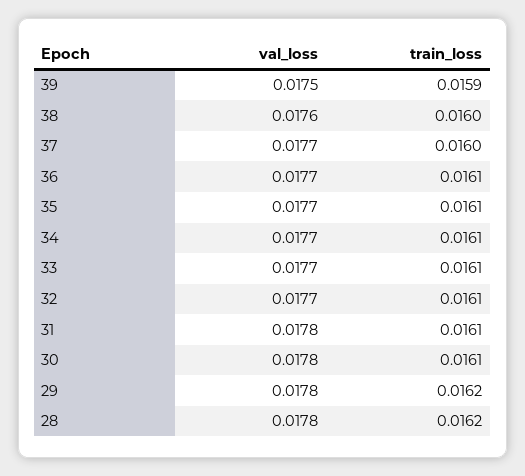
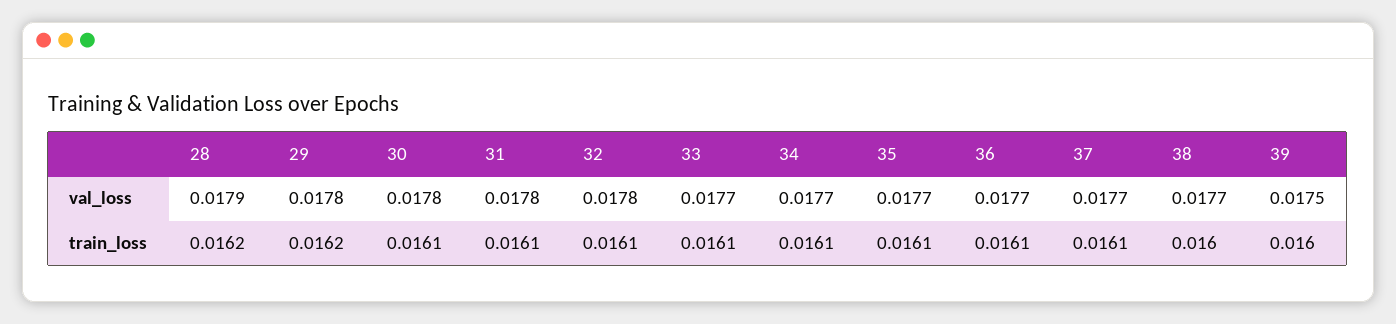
train_loss, 39: 0.0159 -> 0.016
val_loss, 38: 0.0176 -> 0.0177
train_loss, 37: 0.016 -> 0.0161
val_loss, 32: 0.0177 -> 0.0178
val_loss, 28: 0.0178 -> 0.0179

